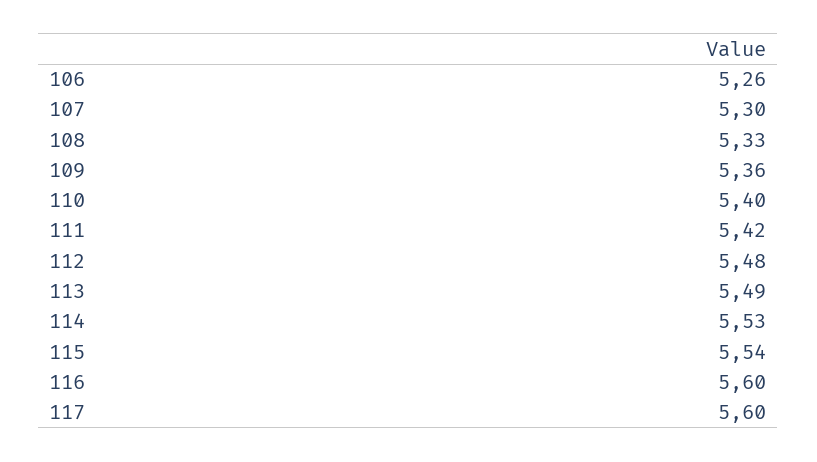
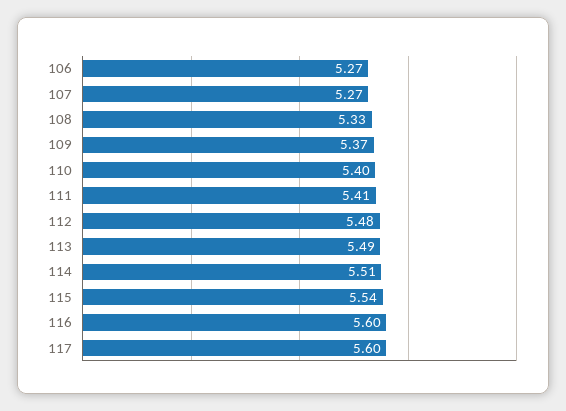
106: 5.26 -> 5.27
107: 5.3 -> 5.27
109: 5.36 -> 5.37
111: 5.42 -> 5.41
114: 5.53 -> 5.51

